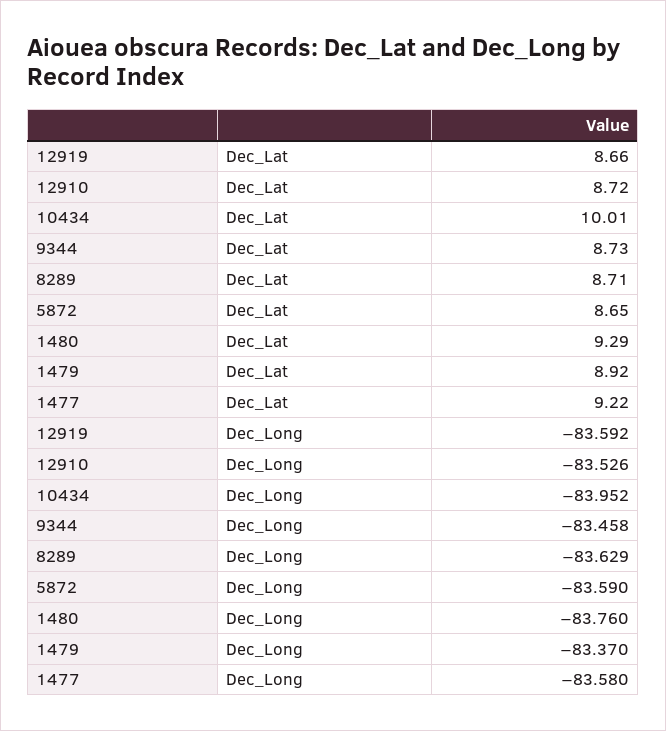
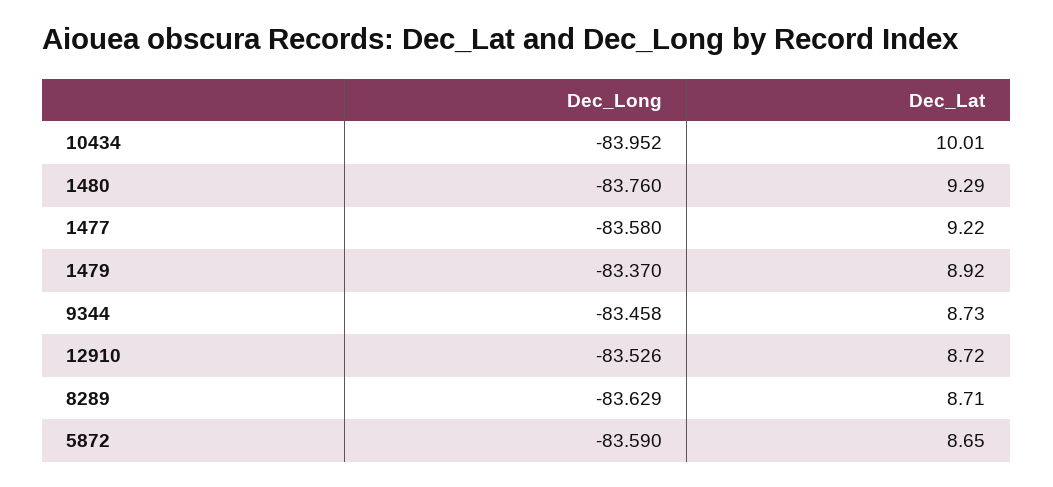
12919, Dec_Lat: 8.66 -> none
12919, Dec_Long: -83.592 -> none

